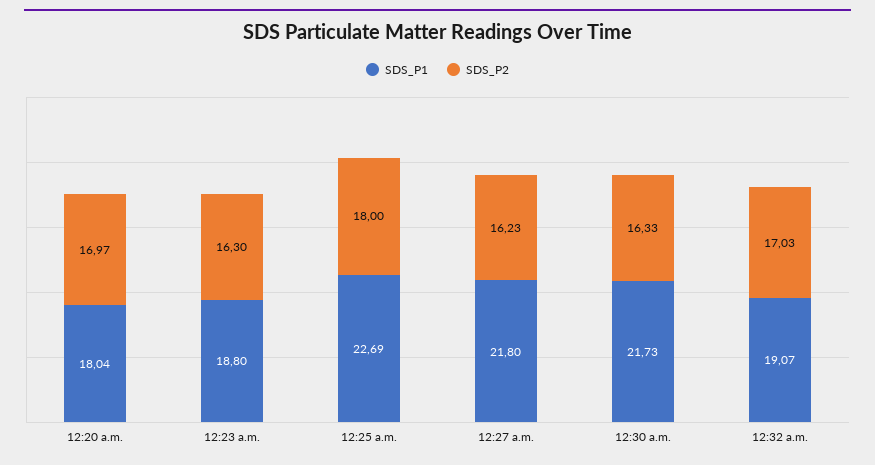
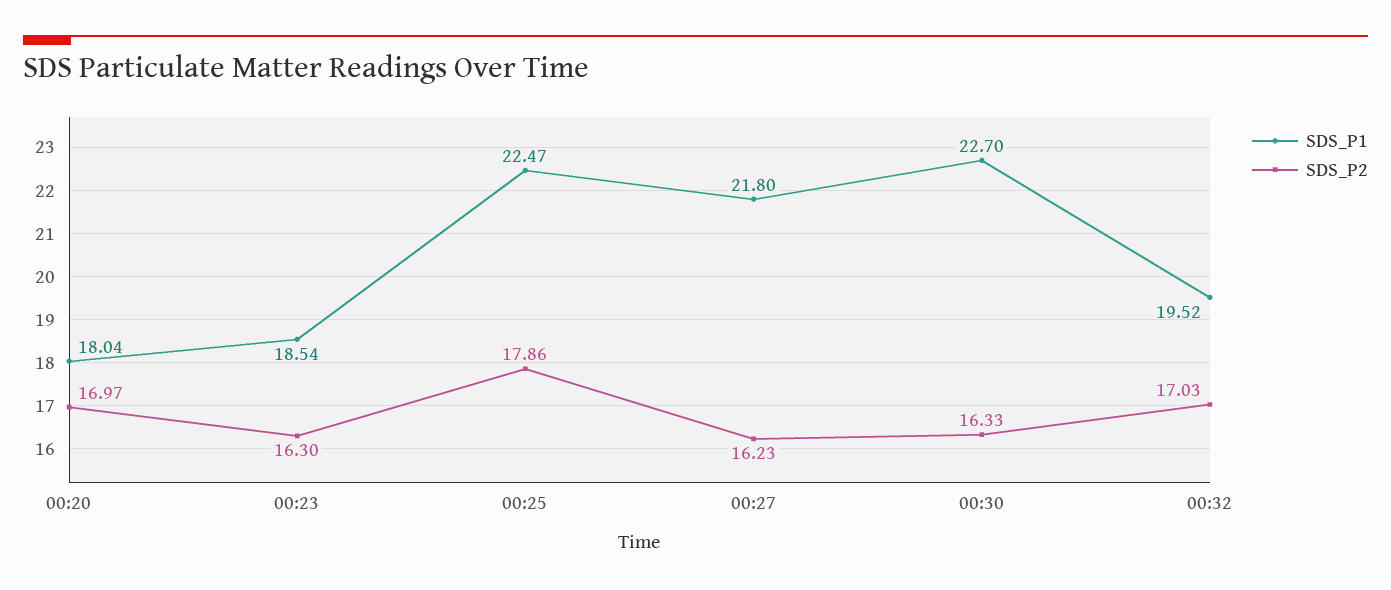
SDS_P1, 12:23 a.m.: 18.8 -> 18.54
SDS_P1, 12:25 a.m.: 22.69 -> 22.47
SDS_P2, 12:25 a.m.: 18 -> 17.86
SDS_P1, 12:30 a.m.: 21.73 -> 22.7
SDS_P1, 12:32 a.m.: 19.07 -> 19.52

